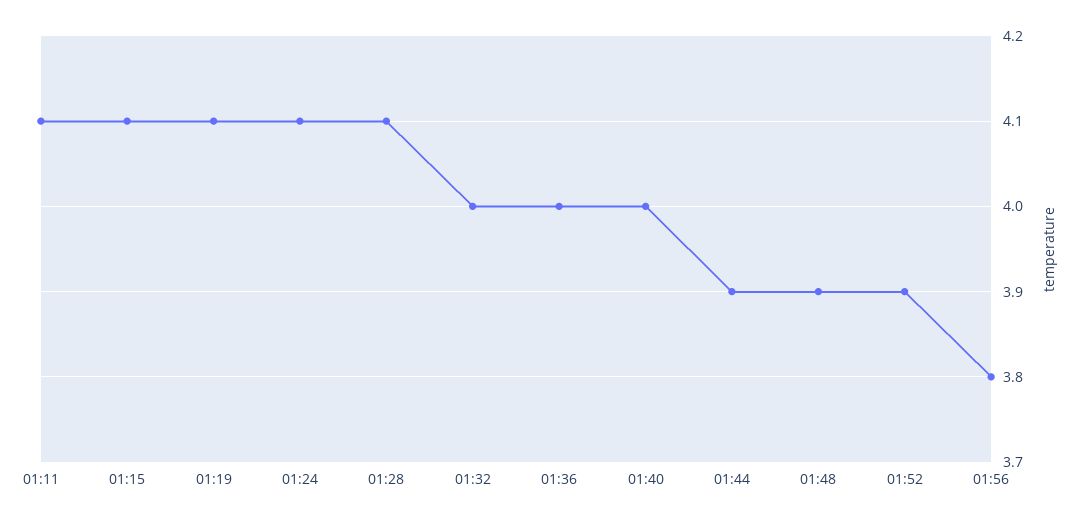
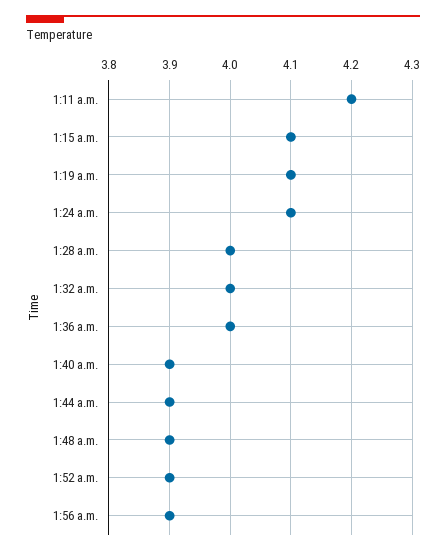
01:11: 4.1 -> 4.2
01:28: 4.1 -> 4
01:40: 4 -> 3.9
01:56: 3.8 -> 3.9

